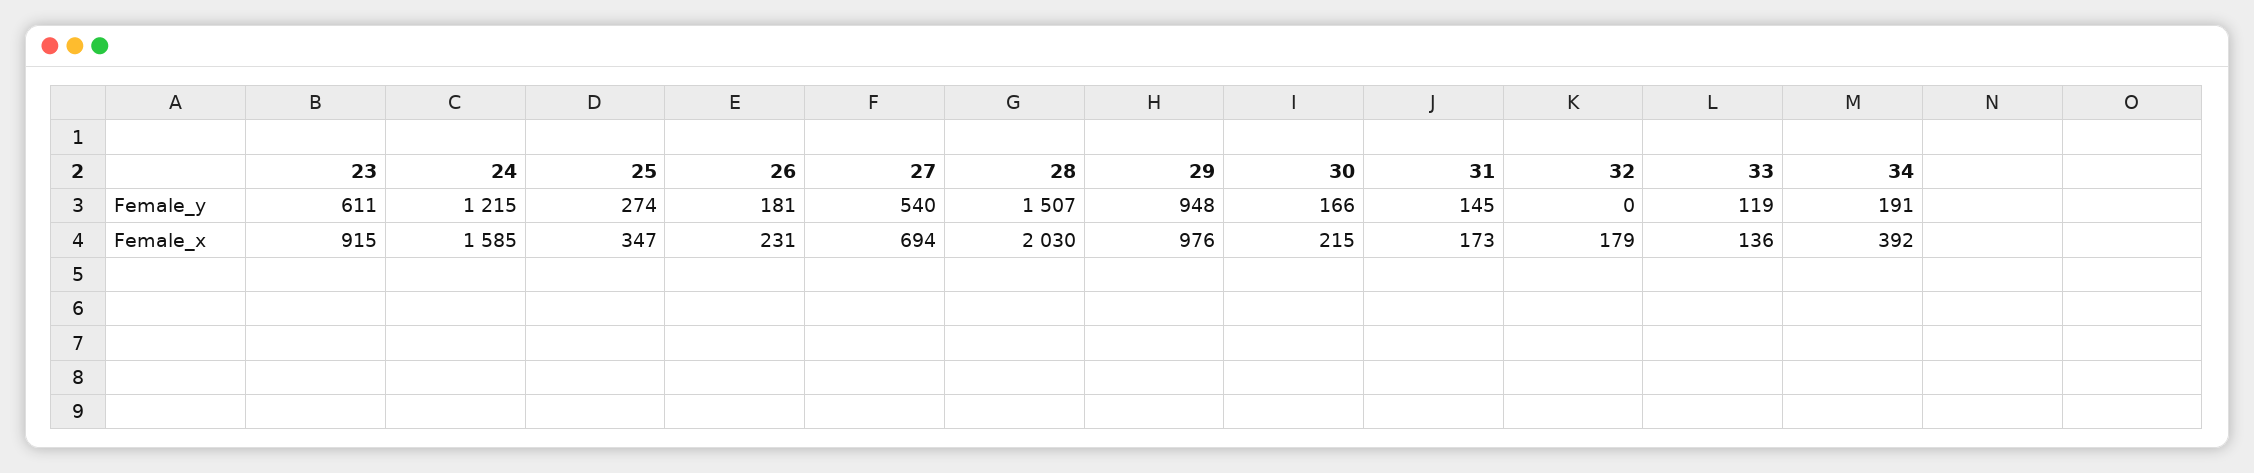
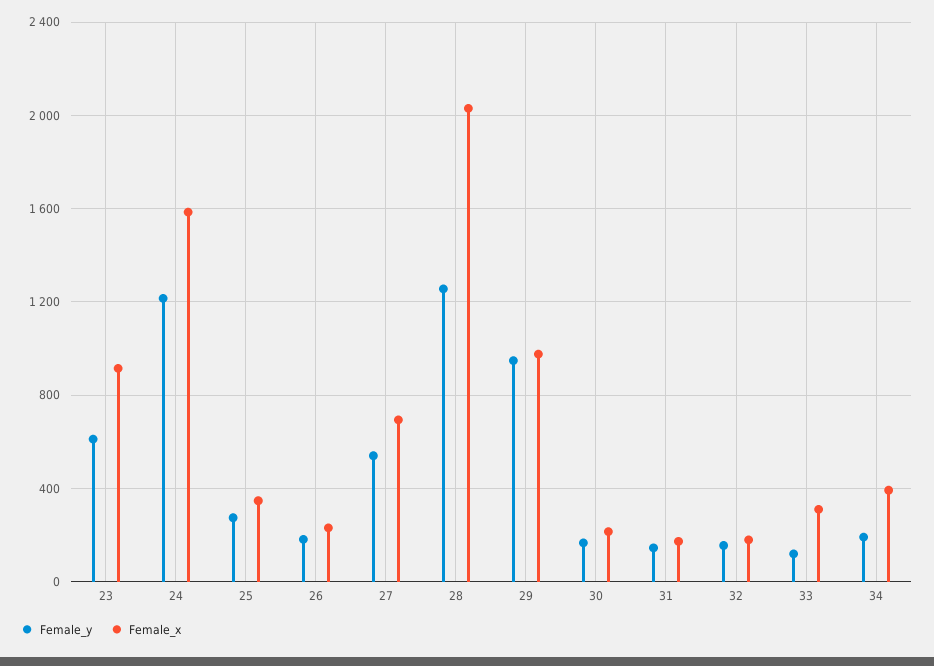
Female_y, 28: 1507 -> 1250
Female_y, 32: 0 -> 150
Female_x, 33: 136 -> 300

